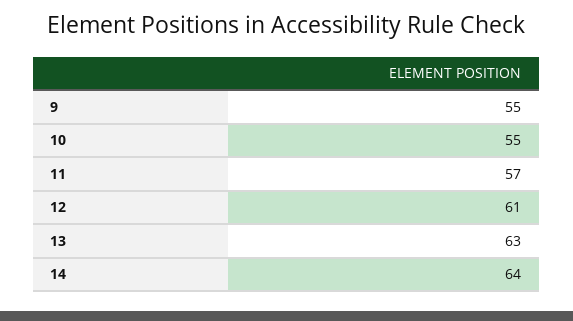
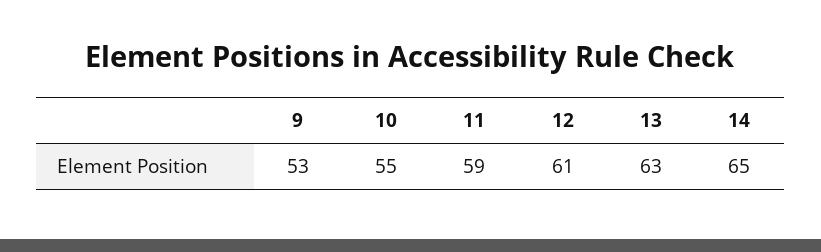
9: 55 -> 53
11: 57 -> 59
14: 64 -> 65

